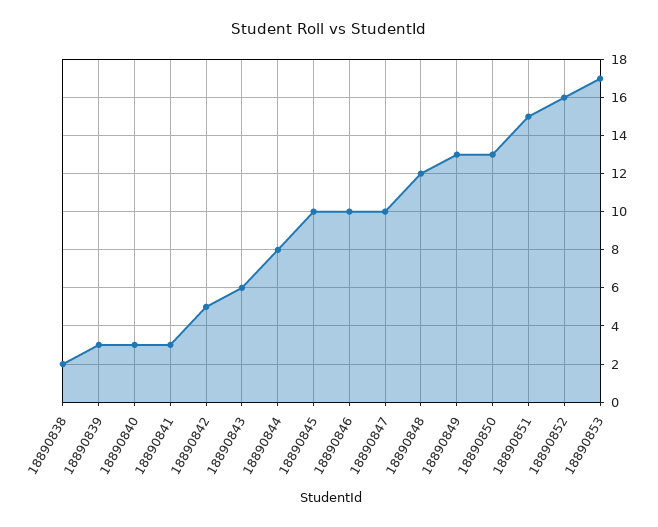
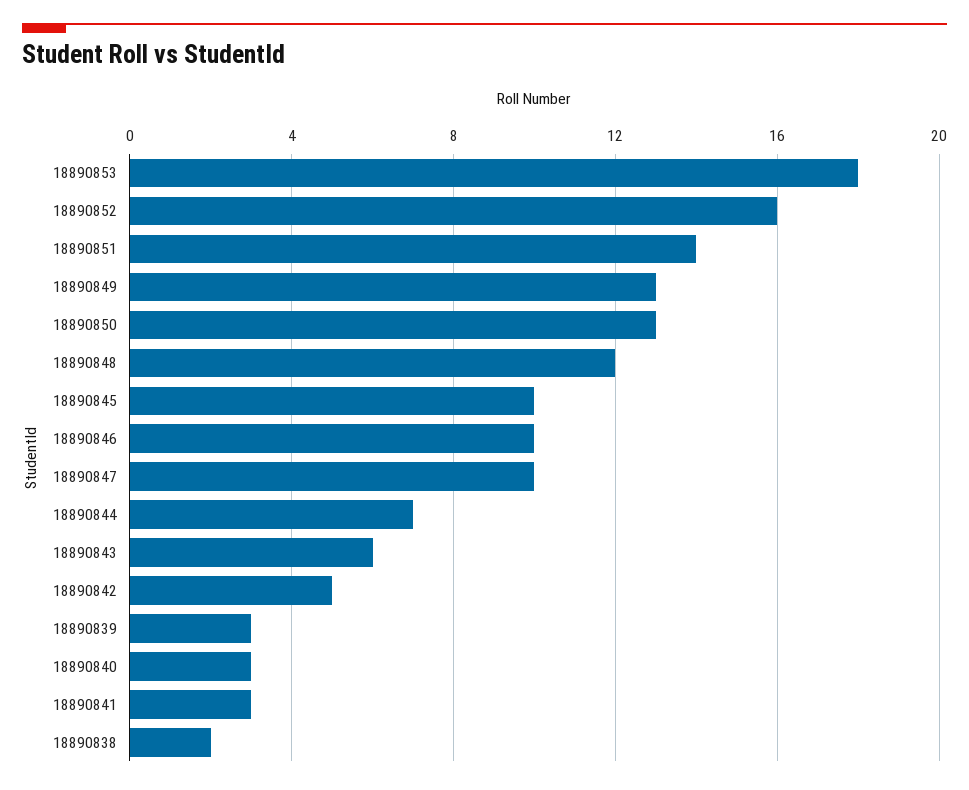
18890844: 8 -> 7
18890851: 15 -> 14
18890853: 17 -> 18

